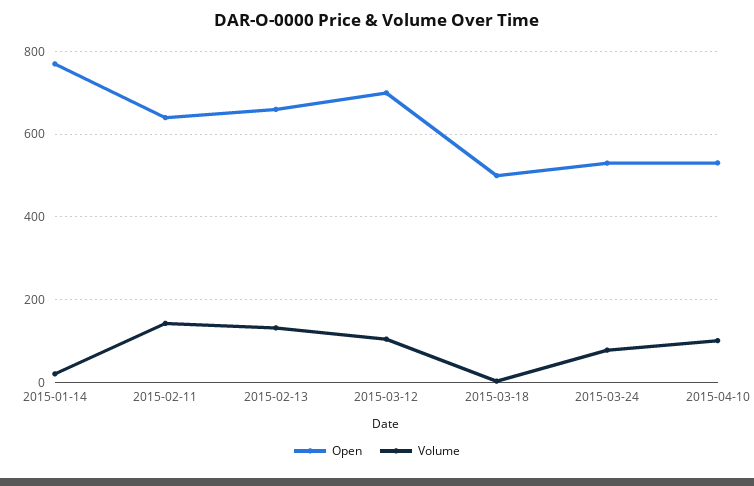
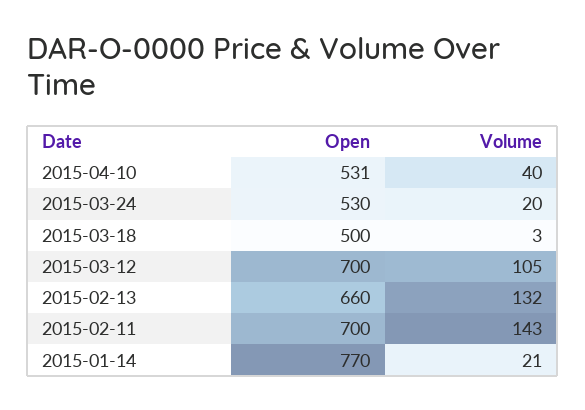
Open, 2015-02-11: 640 -> 700
Volume, 2015-03-24: 80 -> 20
Volume, 2015-04-10: 100 -> 40

